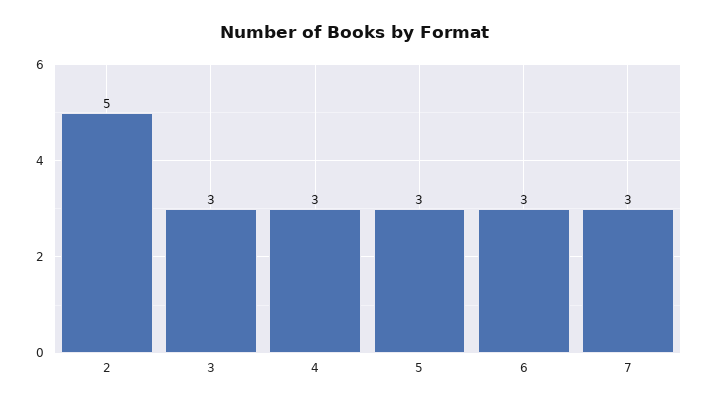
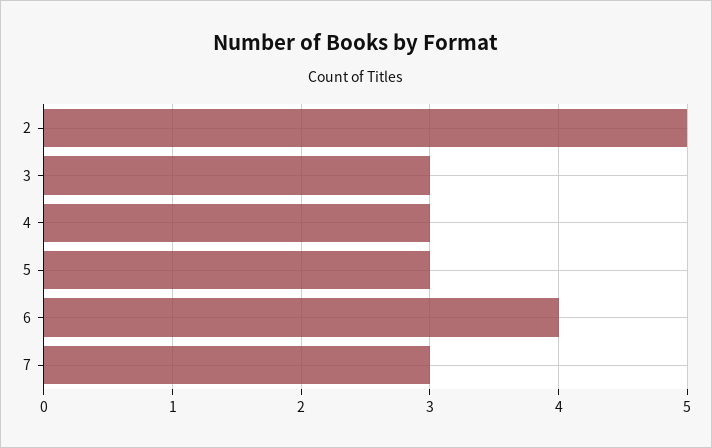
6: 3 -> 4

